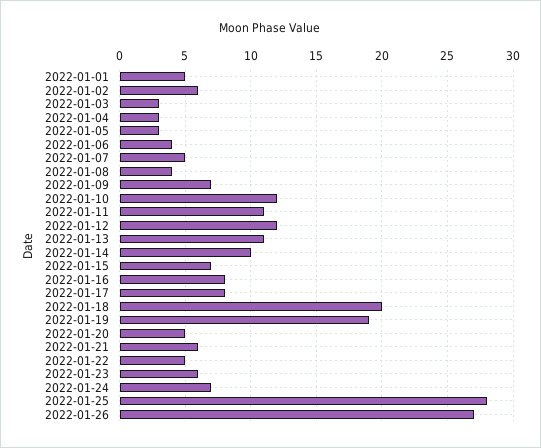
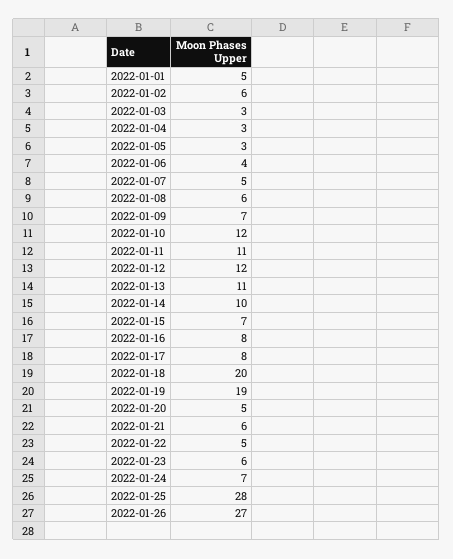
2022-01-08: 4 -> 6

